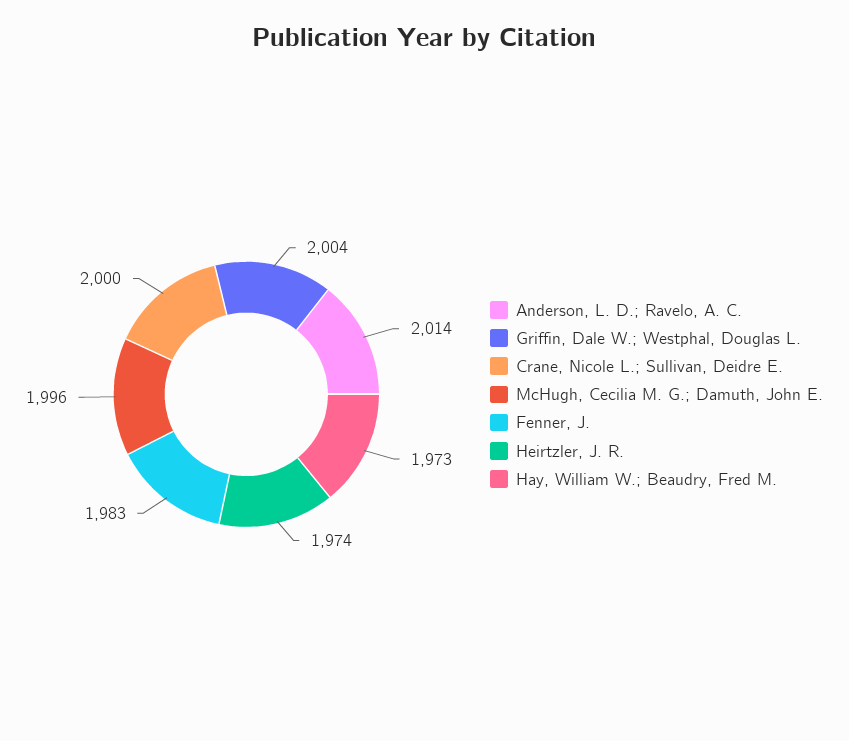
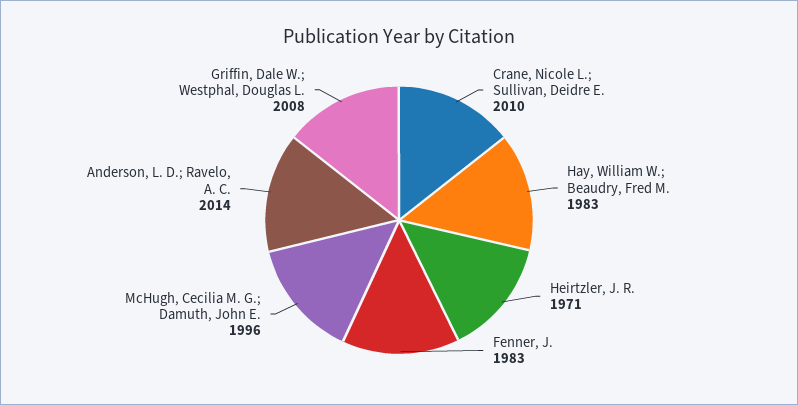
Griffin, Dale W.; Westphal, Douglas L.: 2004 -> 2008
Crane, Nicole L.; Sullivan, Deidre E.: 2000 -> 2010
Heirtzler, J. R.: 1974 -> 1971
Hay, William W.; Beaudry, Fred M.: 1973 -> 1983

